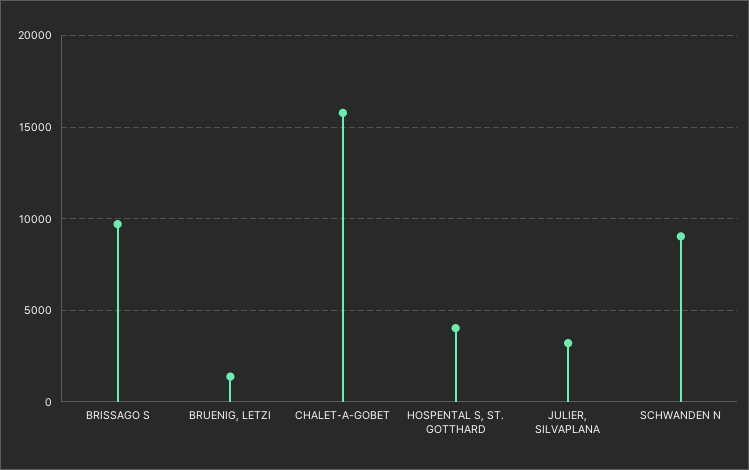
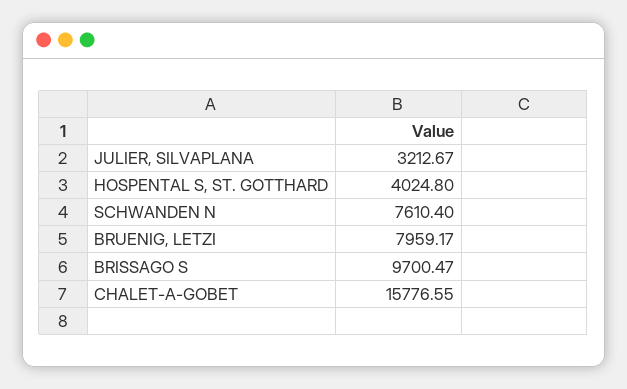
BRUENIG, LETZI: 1500 -> 7959.17
SCHWANDEN N: 9000 -> 7610.4

